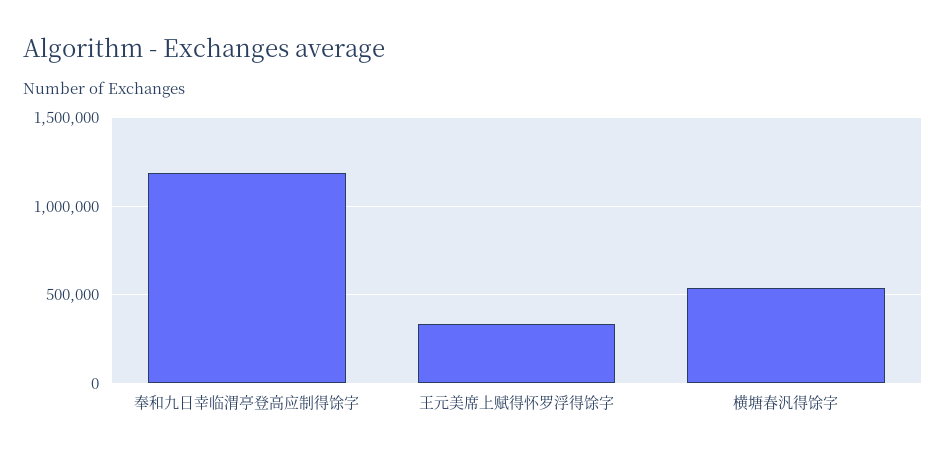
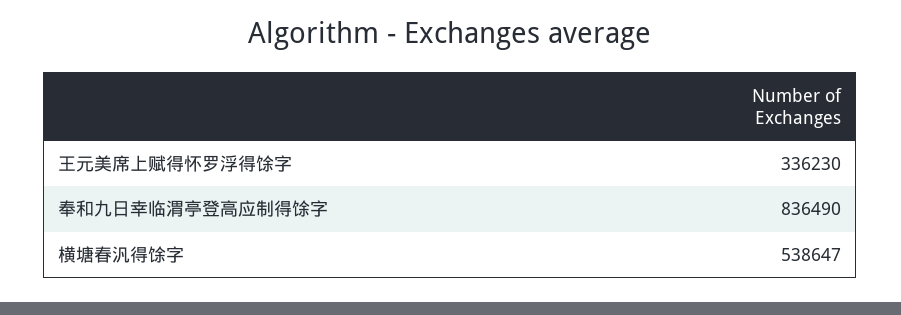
奉和九日幸临渭亭登高应制得馀字: 1200000 -> 836490

